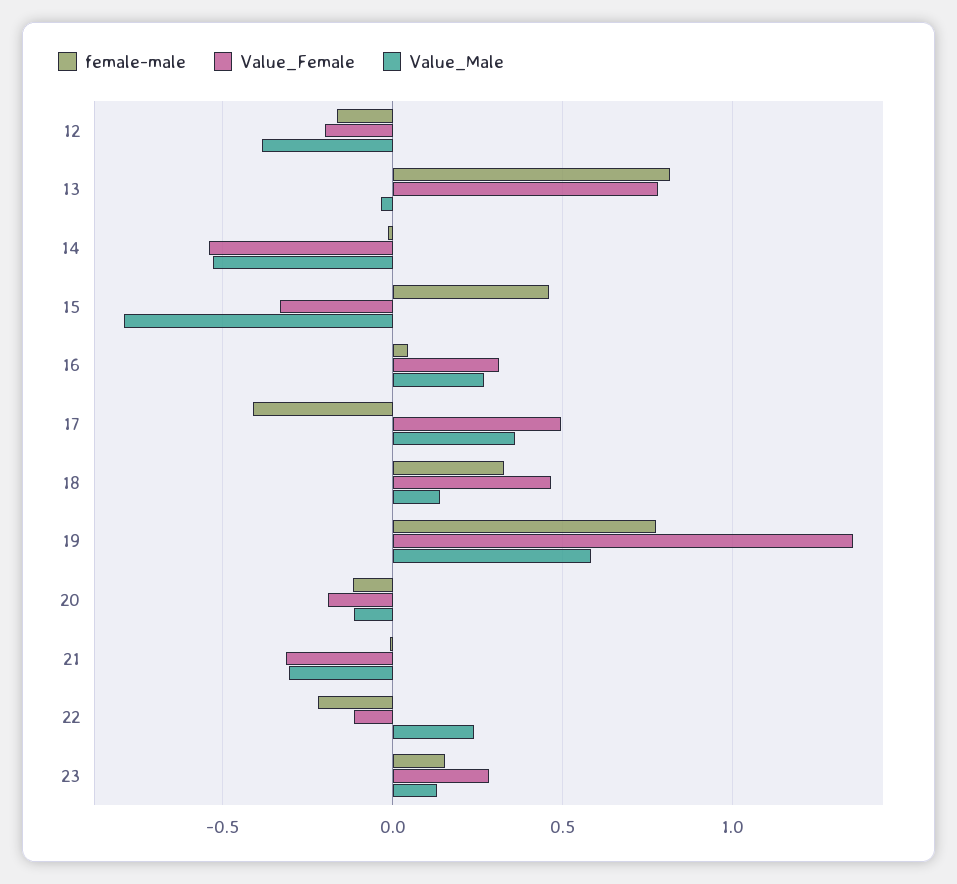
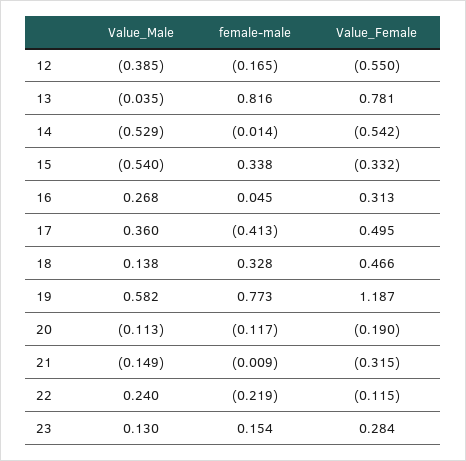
Value_Female, 12: -0.2 -> -0.55
female-male, 15: 0.45 -> 0.338
Value_Male, 15: -0.8 -> -0.54
Value_Female, 19: 1.35 -> 1.187
Value_Male, 21: -0.3 -> -0.149

